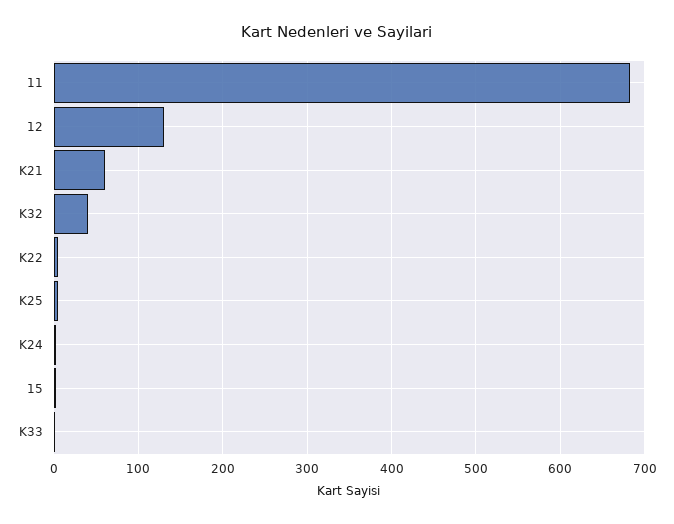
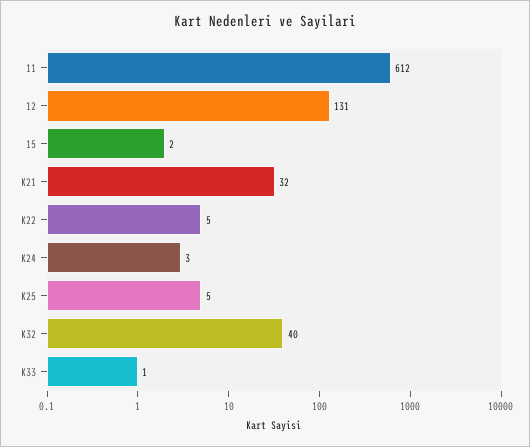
11: 680 -> 612
K21: 60 -> 32

